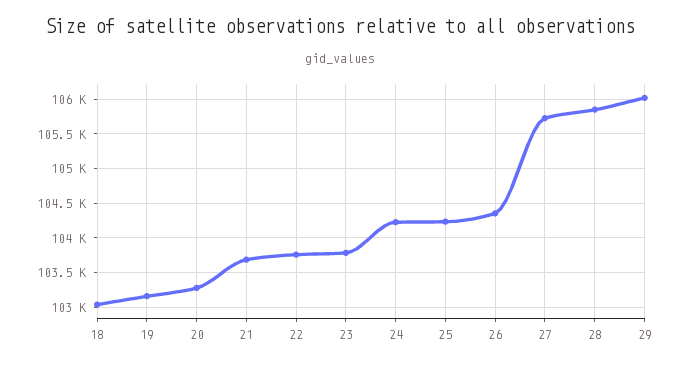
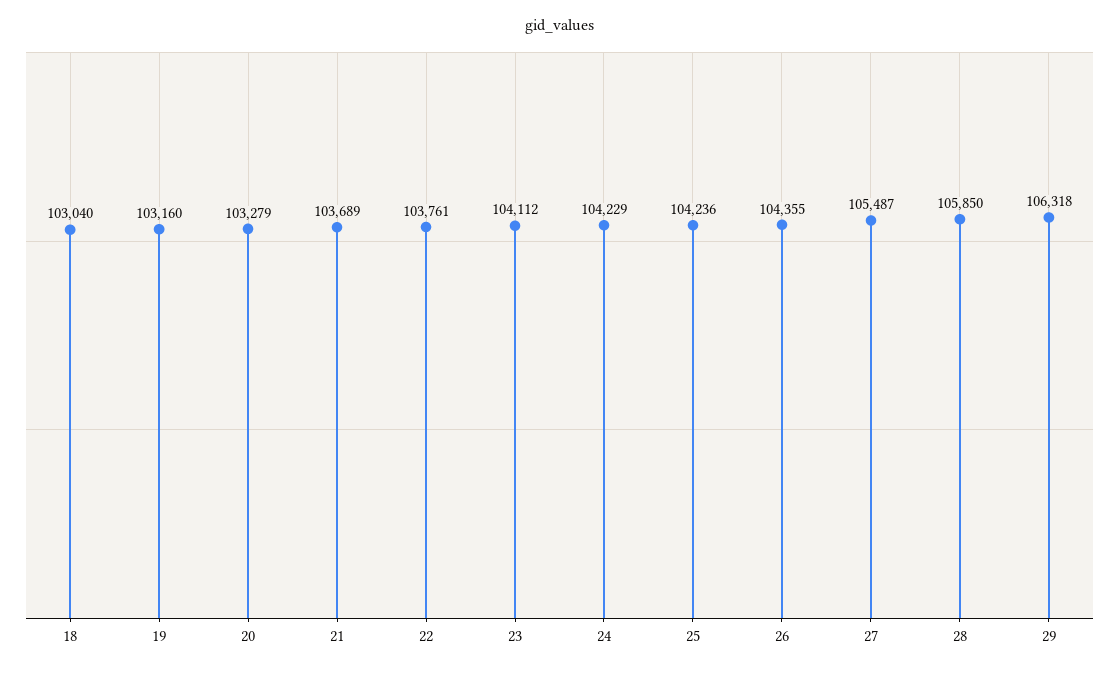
23: 103800 -> 104112
27: 105700 -> 105487
29: 106000 -> 106318

